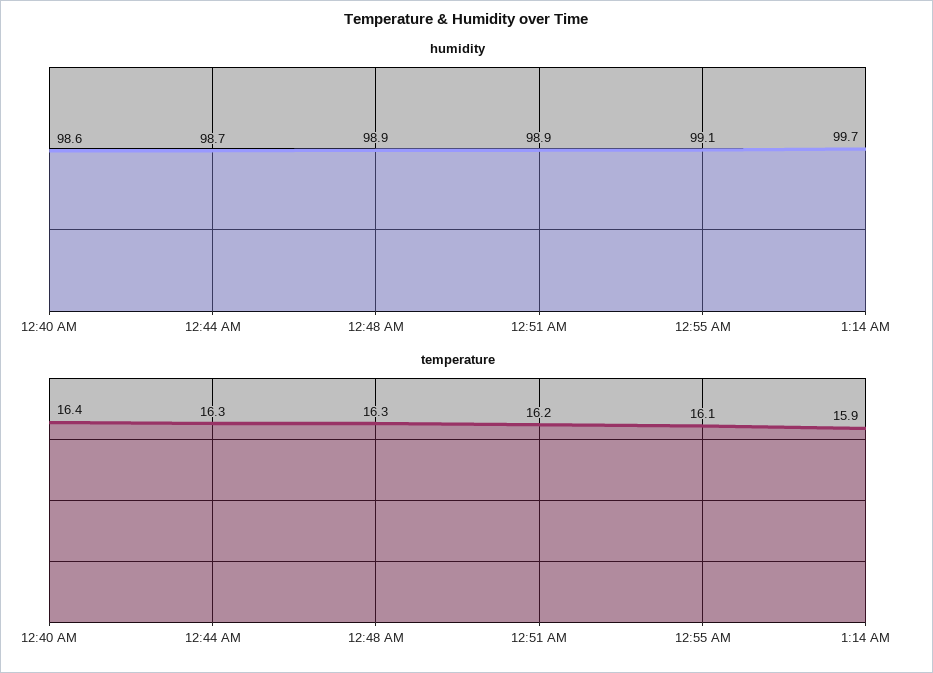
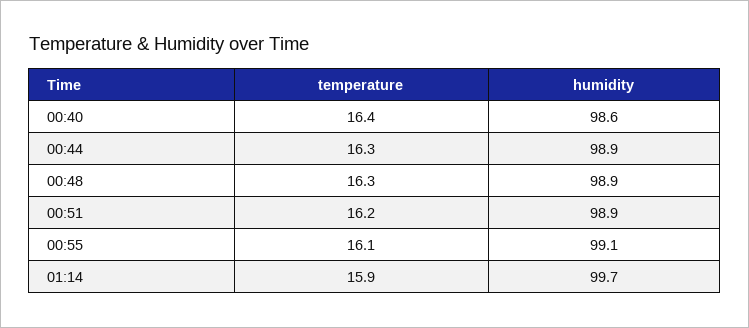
humidity, 12:44 AM: 98.7 -> 98.9

